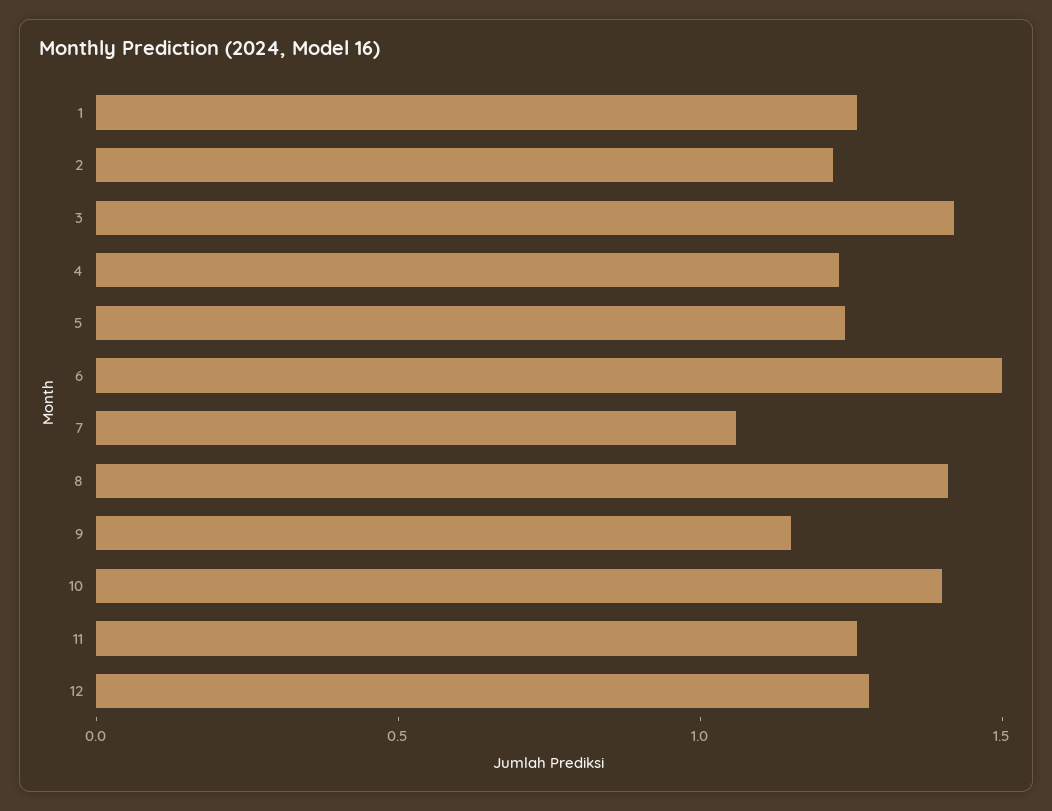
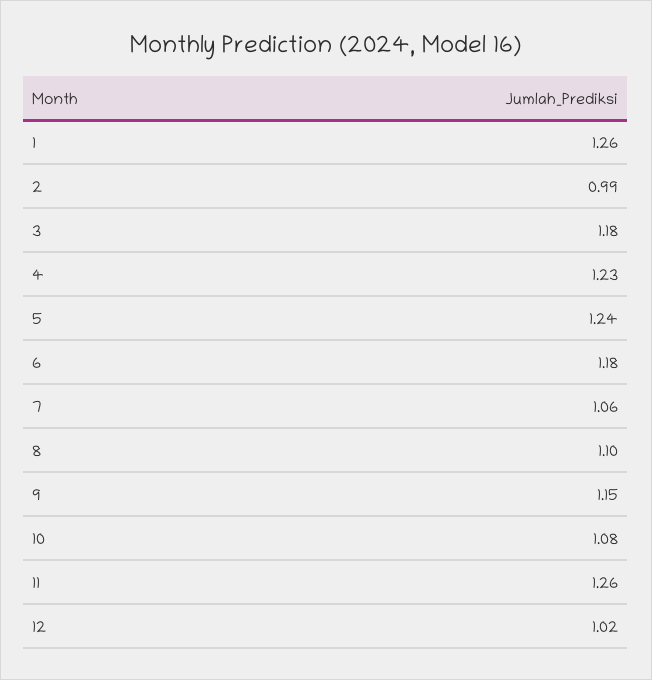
2: 1.2 -> 0.99
3: 1.4 -> 1.18
6: 1.5 -> 1.18
8: 1.4 -> 1.1
10: 1.4 -> 1.08
12: 1.3 -> 1.02

